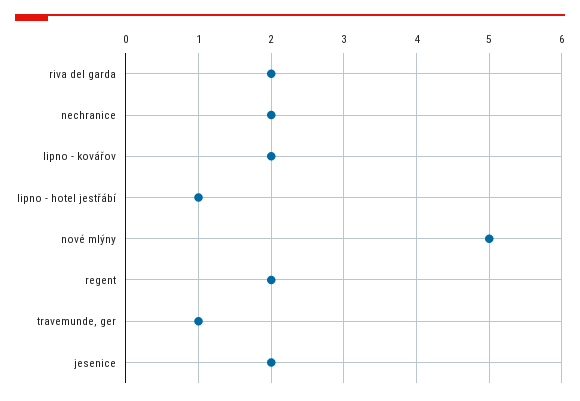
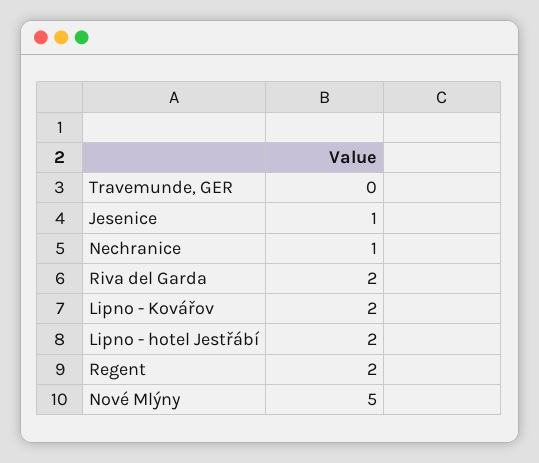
nechranice: 2 -> 1
lipno - hotel jestřábí: 1 -> 2
travemunde, ger: 1 -> 0
jesenice: 2 -> 1

